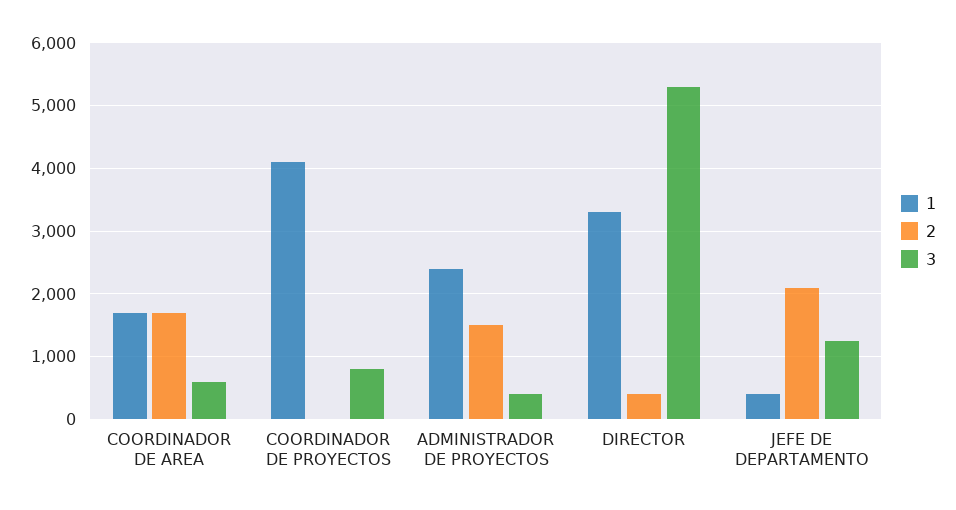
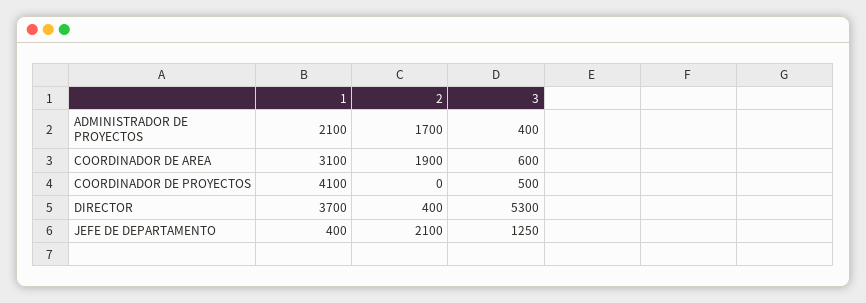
1, COORDINADOR DE AREA: 1700 -> 3100
2, COORDINADOR DE AREA: 1700 -> 1900
3, COORDINADOR DE PROYECTOS: 800 -> 500
1, ADMINISTRADOR DE PROYECTOS: 2400 -> 2100
2, ADMINISTRADOR DE PROYECTOS: 1500 -> 1700
1, DIRECTOR: 3300 -> 3700

